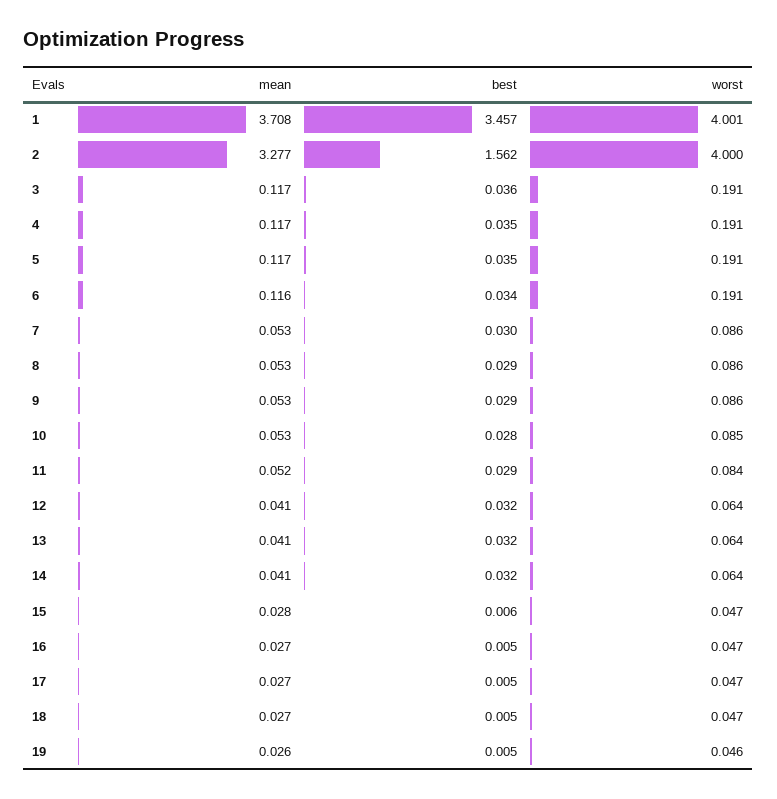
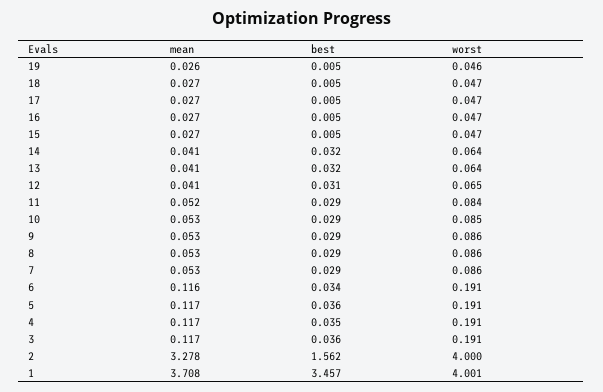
mean, 2: 3.277 -> 3.278
best, 5: 0.035 -> 0.036
best, 7: 0.03 -> 0.029
best, 10: 0.028 -> 0.029
best, 12: 0.032 -> 0.031
worst, 12: 0.064 -> 0.065
mean, 15: 0.028 -> 0.027
best, 15: 0.006 -> 0.005

